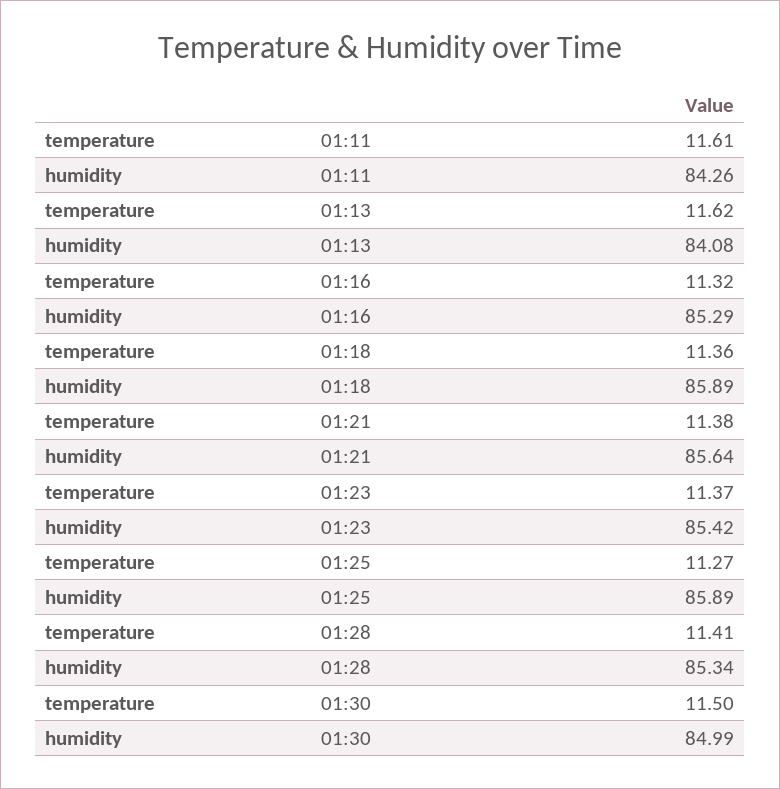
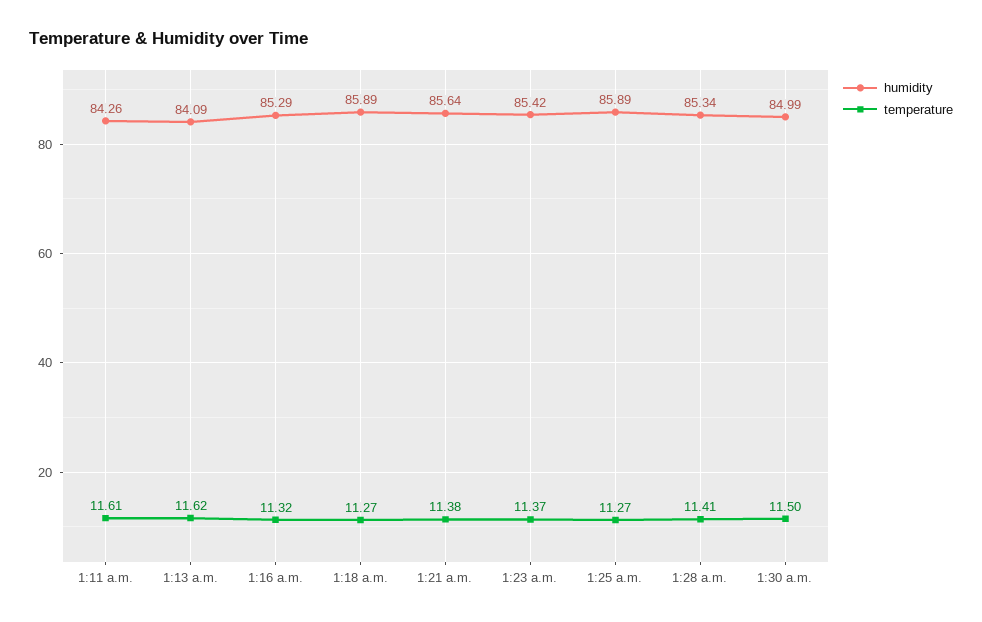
humidity, 01:13: 84.08 -> 84.09
temperature, 01:18: 11.36 -> 11.27

